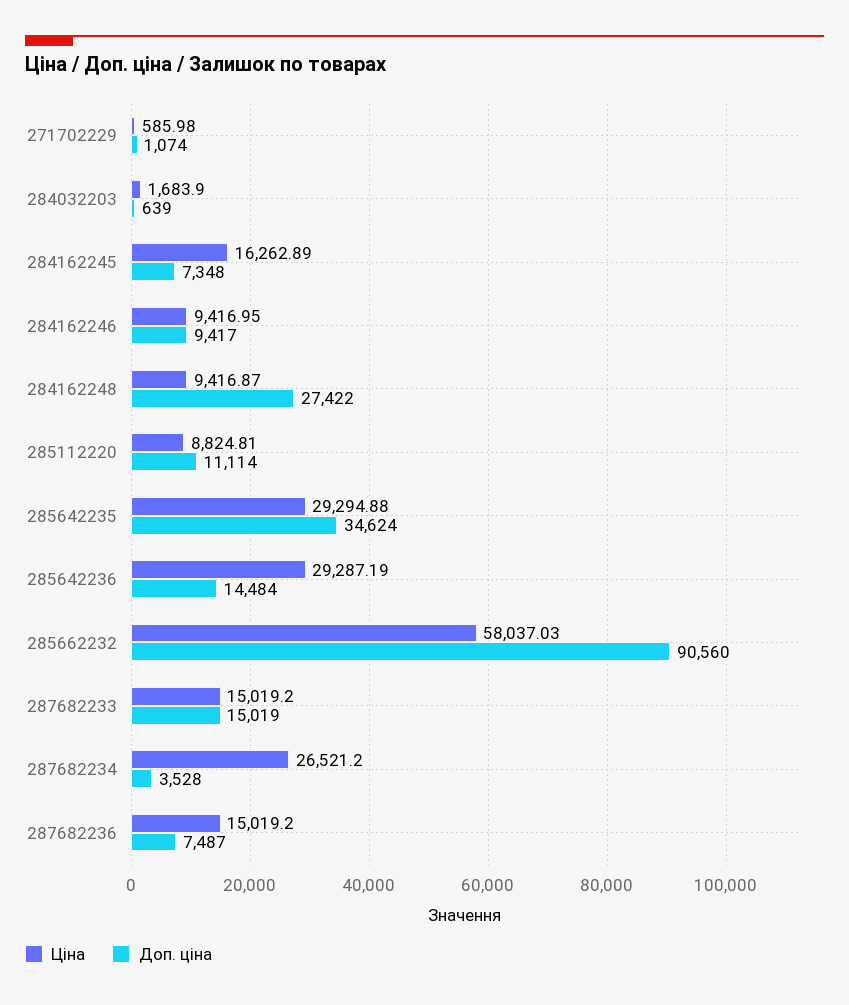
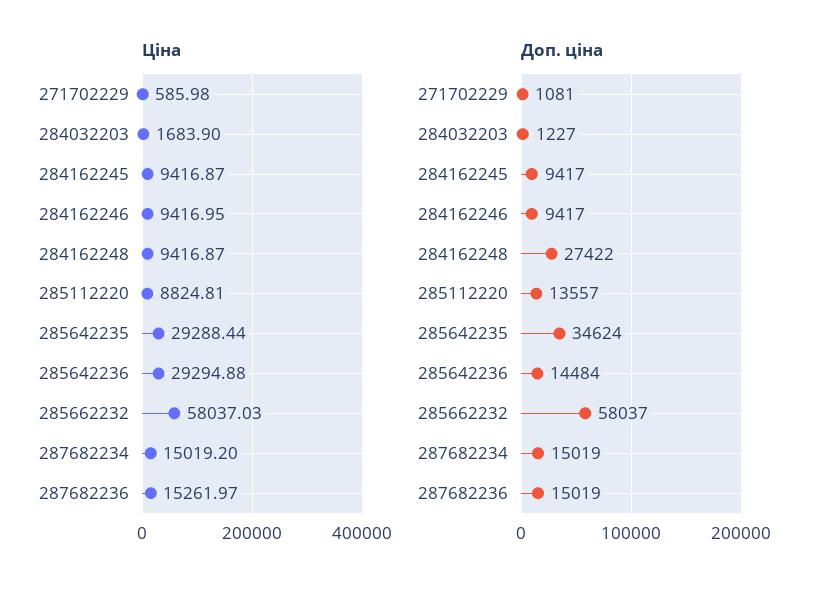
Доп. ціна, 271702229: 1074 -> 1081
Доп. ціна, 284032203: 639 -> 1227
Ціна, 284162245: 16262.89 -> 9416.87
Доп. ціна, 284162245: 7348 -> 9417
Доп. ціна, 285112220: 11114 -> 13557
Ціна, 285642235: 29294.88 -> 29288.44
Ціна, 285642236: 29287.19 -> 29294.88
Доп. ціна, 285662232: 90560 -> 58037
Ціна, 287682233: 15019.2 -> none
Доп. ціна, 287682233: 15019 -> none
Ціна, 287682234: 26521.2 -> 15019.2
Доп. ціна, 287682234: 3528 -> 15019
Ціна, 287682236: 15019.2 -> 15261.97
Доп. ціна, 287682236: 7487 -> 15019

